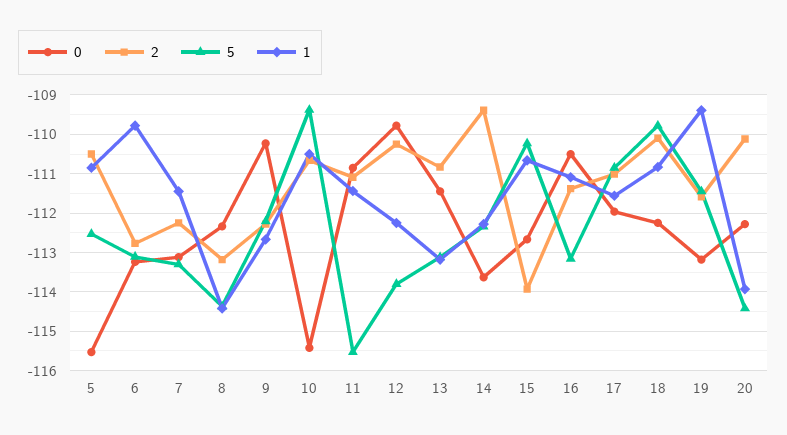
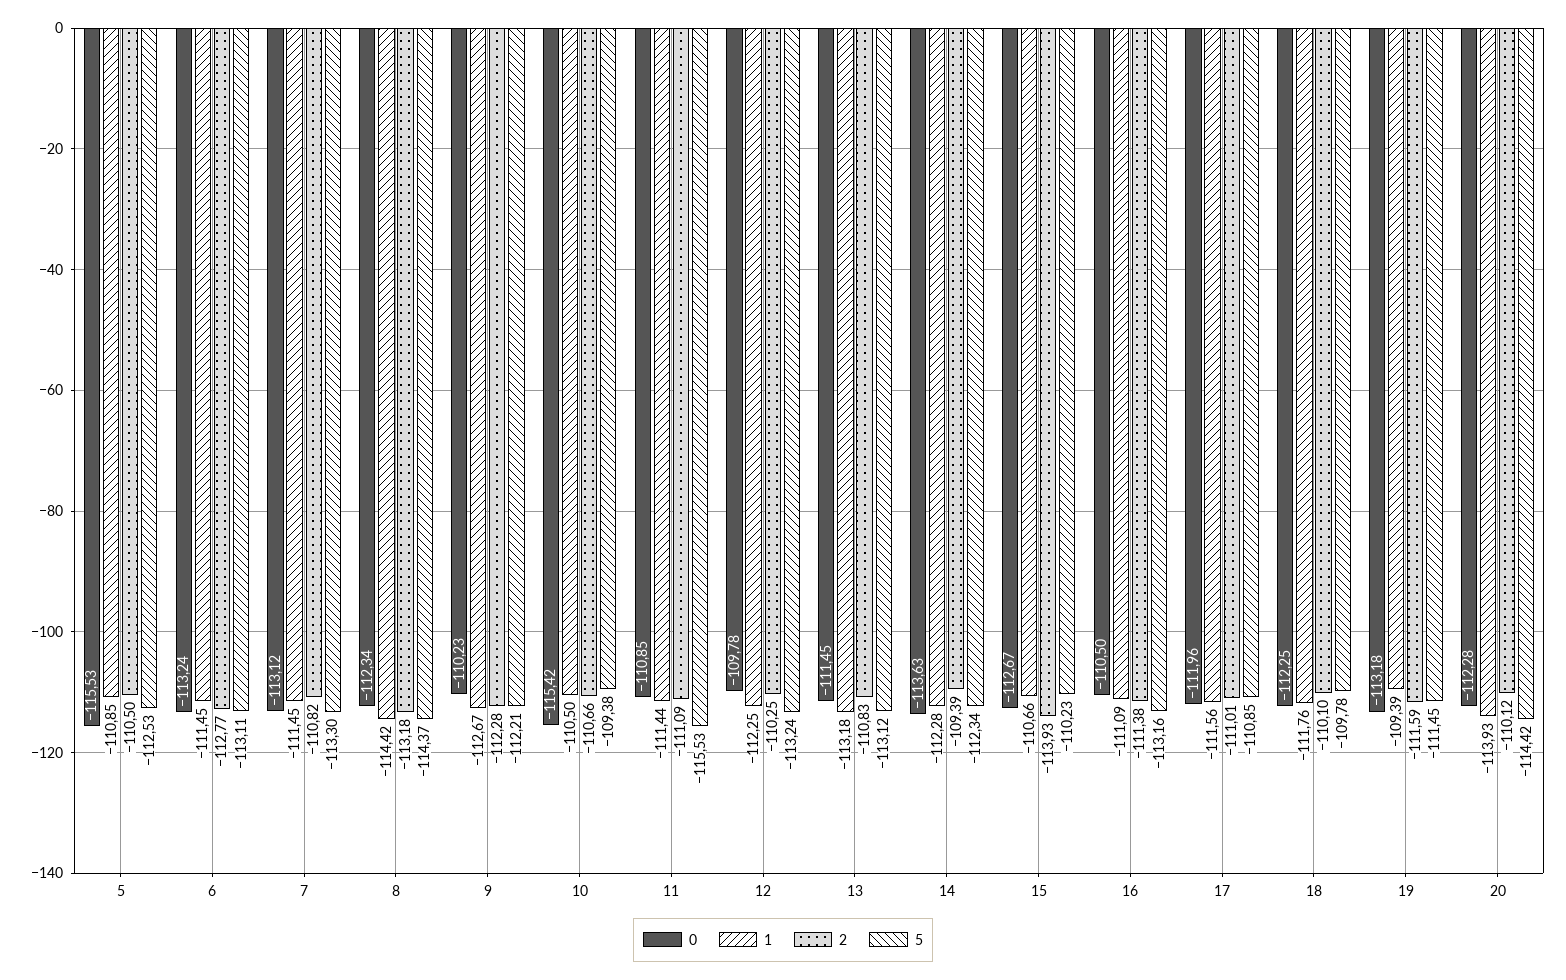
1, 6: -109.8 -> -111.45
2, 7: -112.2 -> -110.82
5, 12: -113.8 -> -113.24
1, 18: -110.8 -> -111.76

